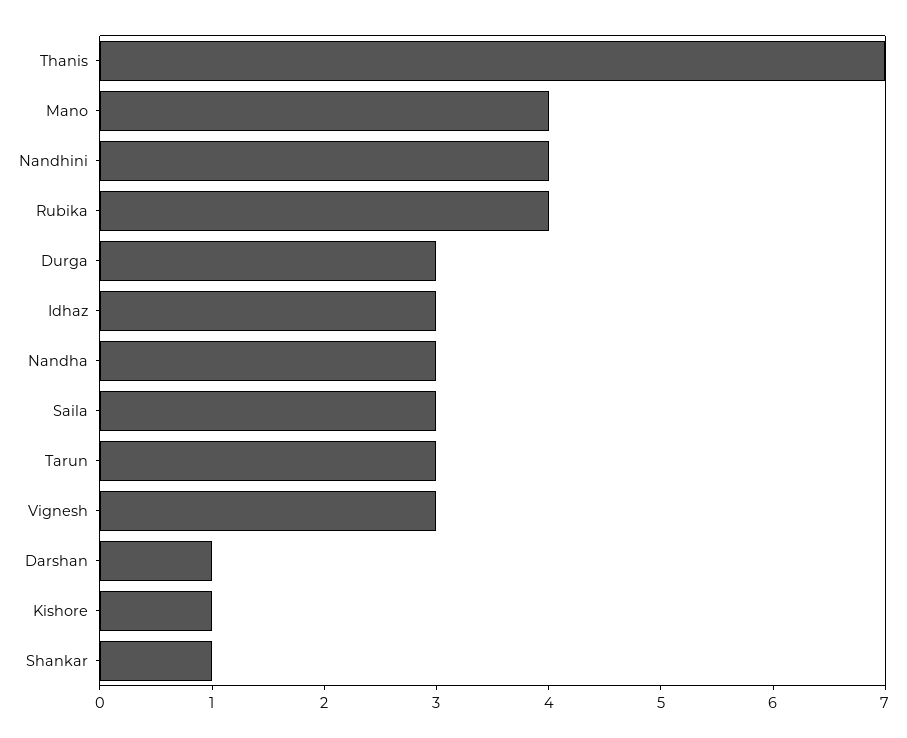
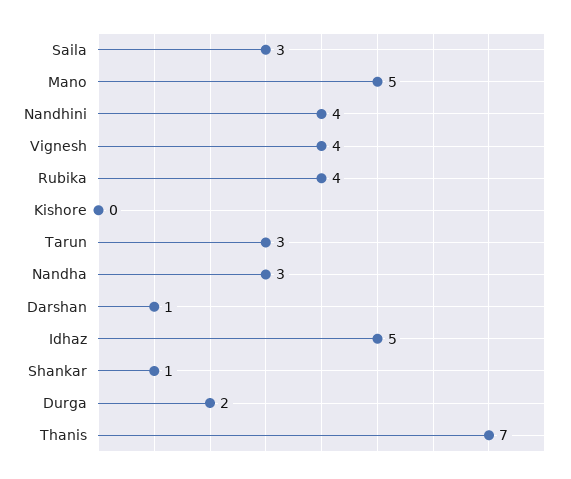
Mano: 4 -> 5
Durga: 3 -> 2
Idhaz: 3 -> 5
Vignesh: 3 -> 4
Kishore: 1 -> 0

